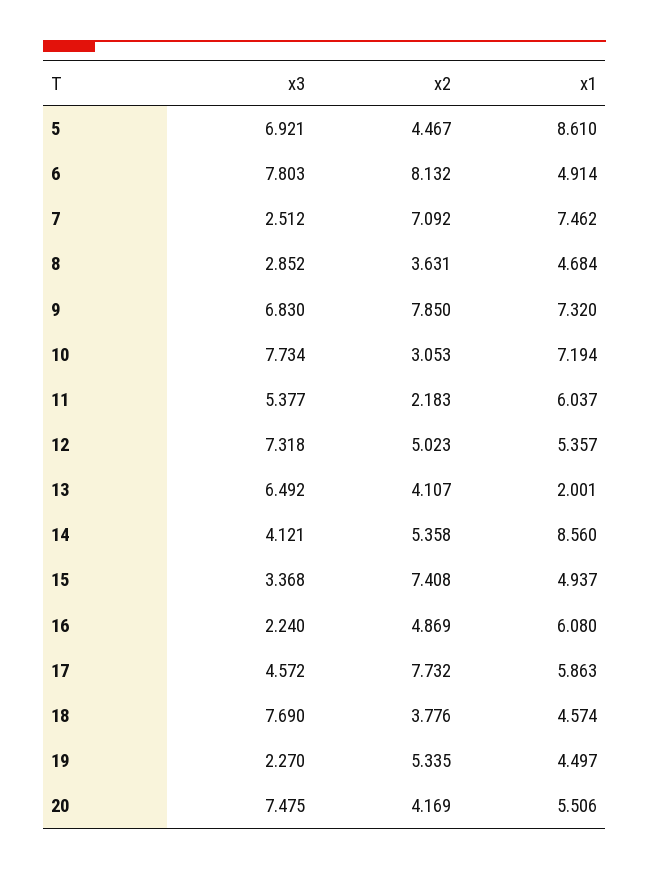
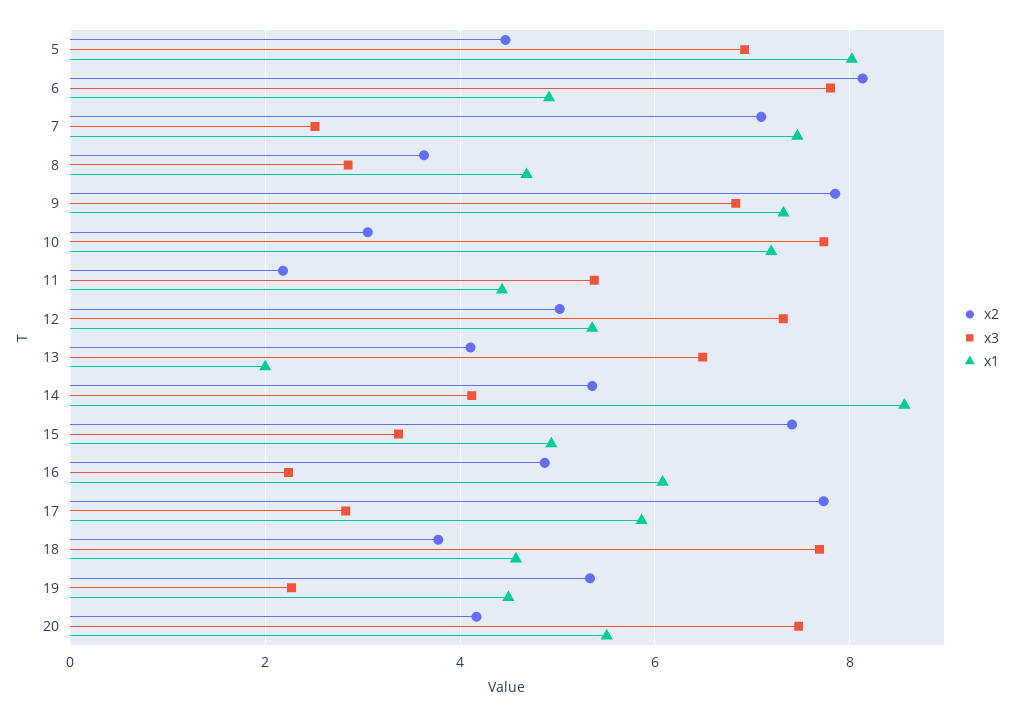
x1, 5: 8.61 -> 8
x1, 11: 6.037 -> 4.4
x3, 17: 4.572 -> 2.8

